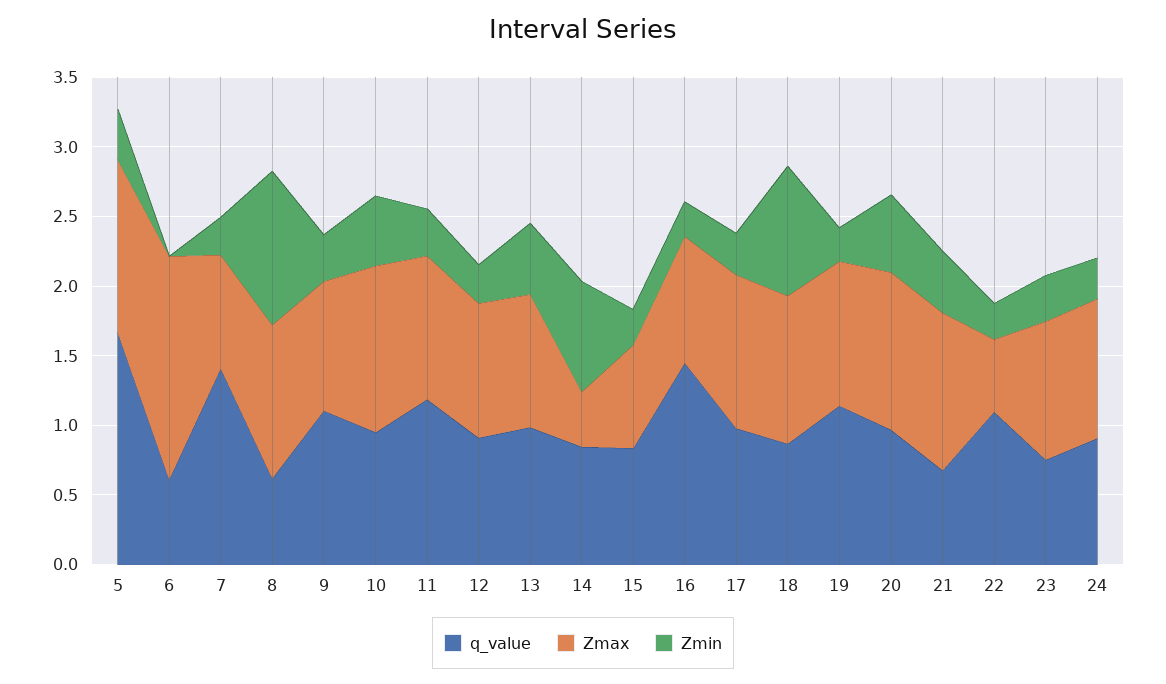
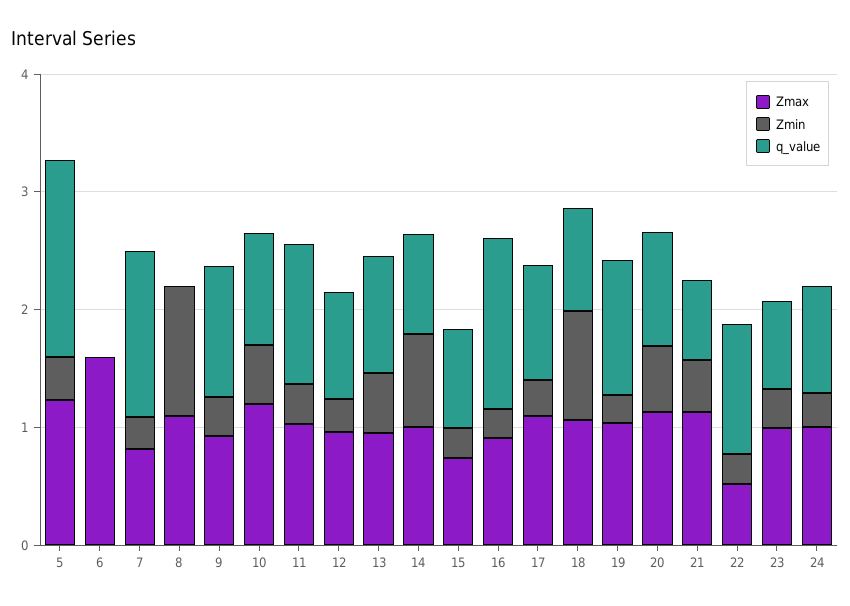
q_value, 6: 0.6 -> 0
q_value, 8: 0.6 -> 0
Zmax, 14: 0.4 -> 1

